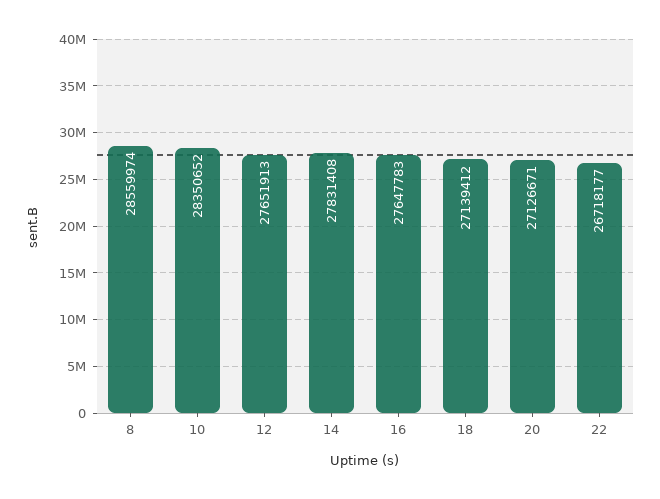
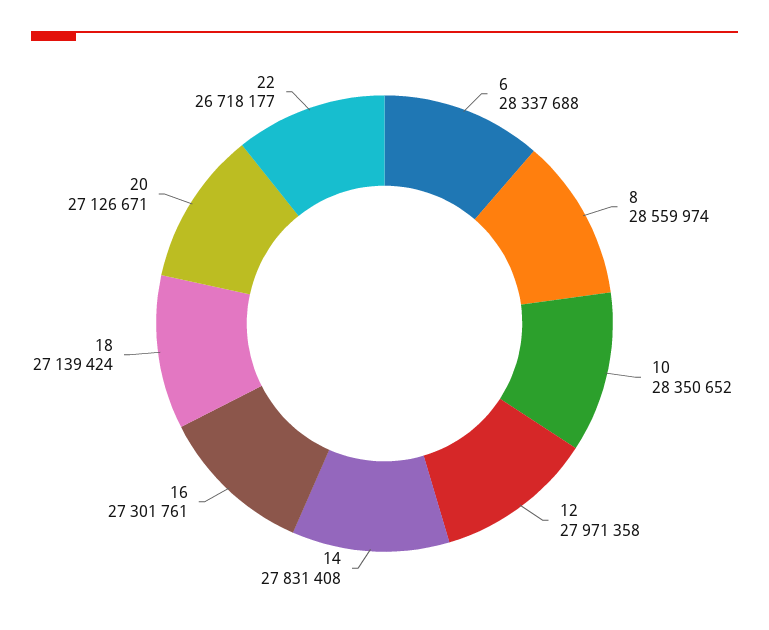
12: 27651913 -> 27971358
16: 27647783 -> 27301761
18: 27139412 -> 27139424
6: none -> 28337688

